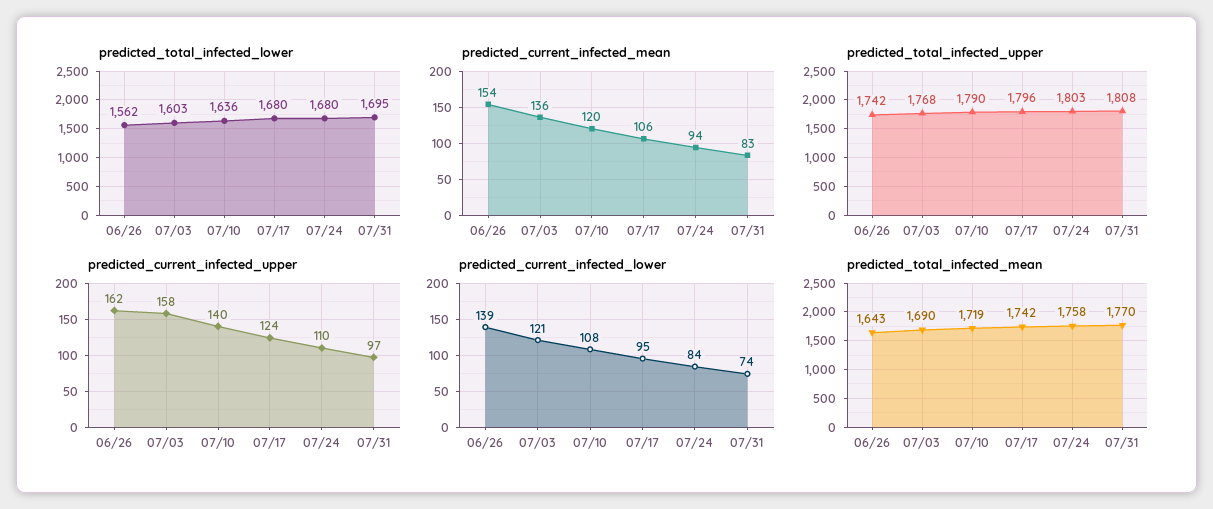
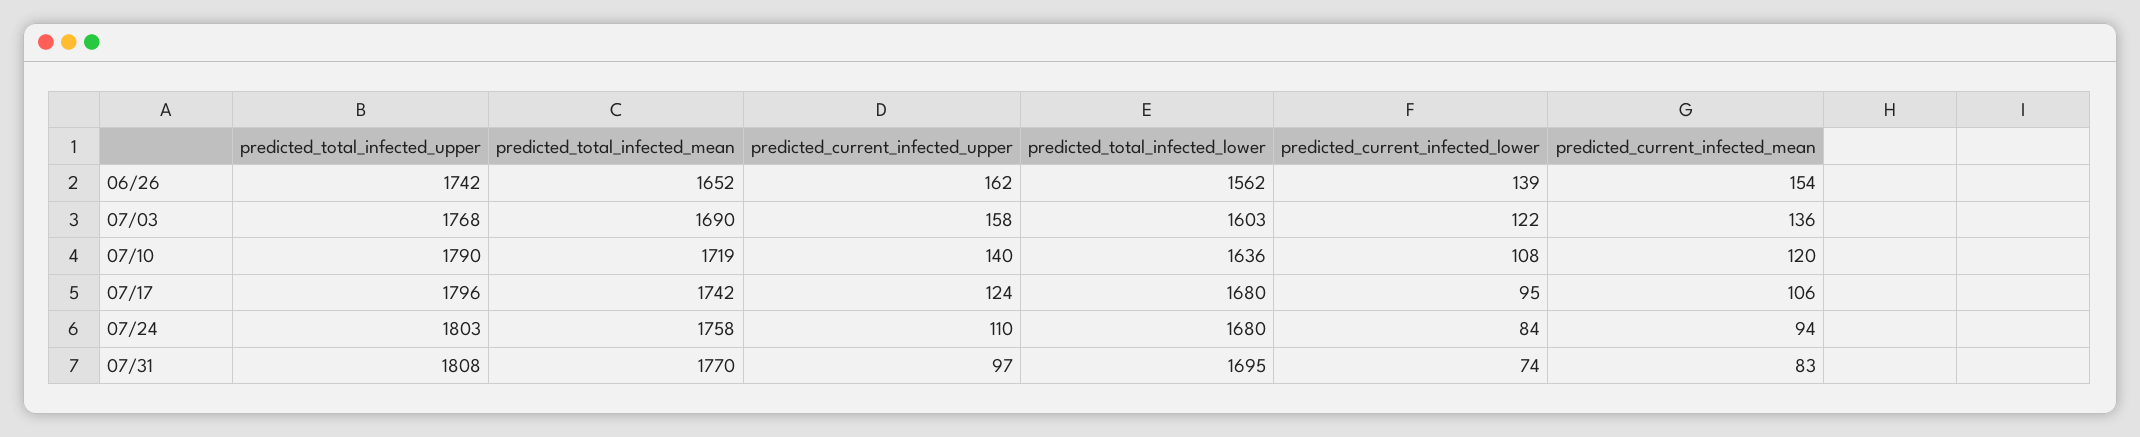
predicted_current_infected_lower, 07/03: 121 -> 122
predicted_total_infected_mean, 06/26: 1643 -> 1652

